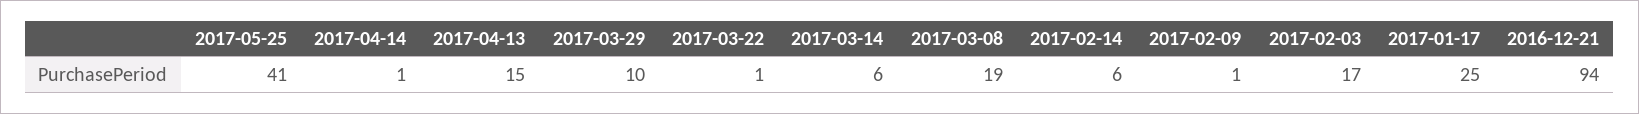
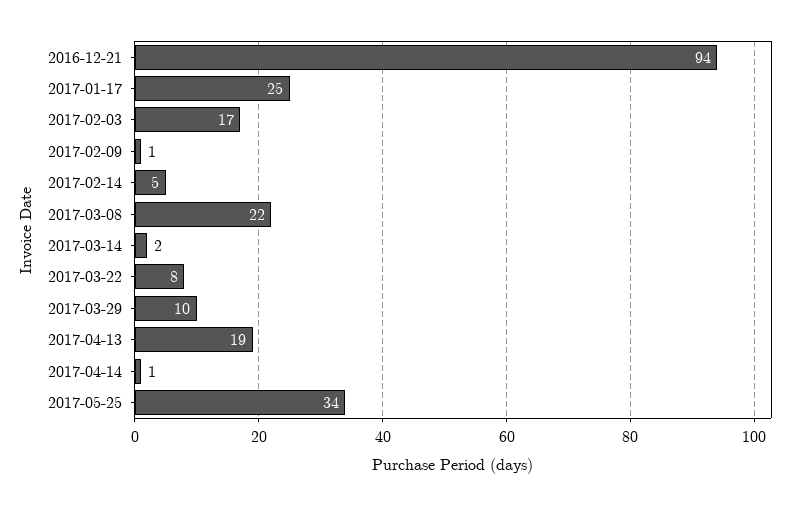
2017-05-25: 41 -> 34
2017-04-13: 15 -> 19
2017-03-22: 1 -> 8
2017-03-14: 6 -> 2
2017-03-08: 19 -> 22
2017-02-14: 6 -> 5

